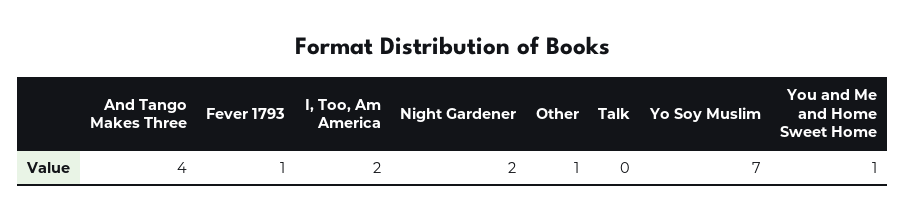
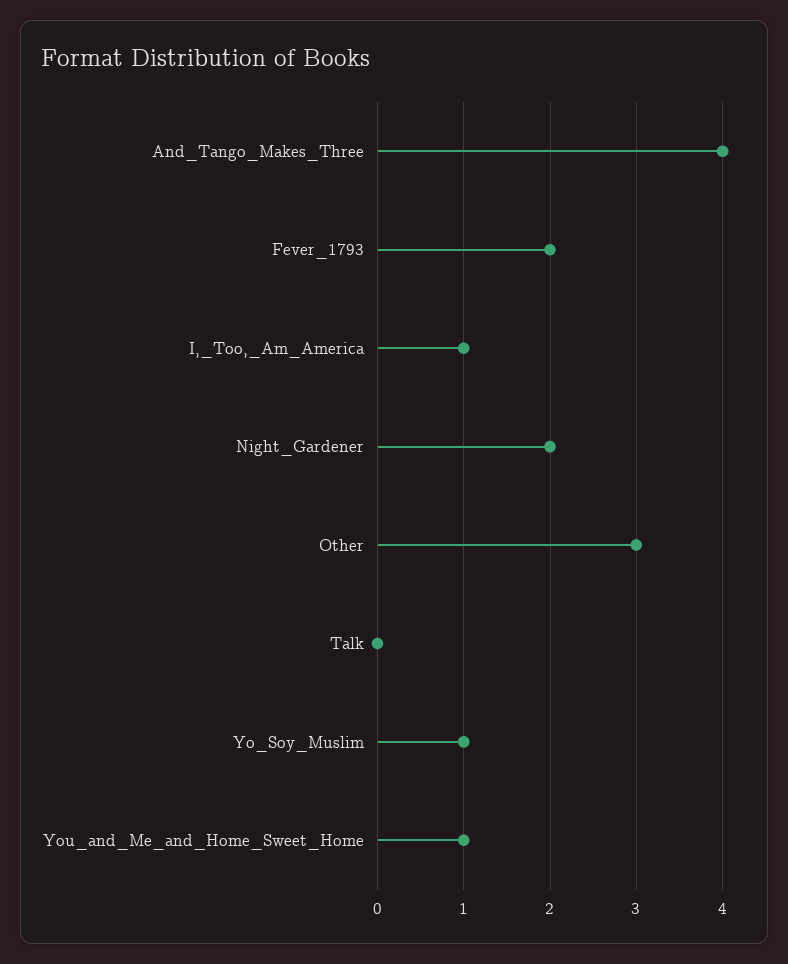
Fever 1793: 1 -> 2
I, Too, Am America: 2 -> 1
Other: 1 -> 3
Yo Soy Muslim: 7 -> 1

